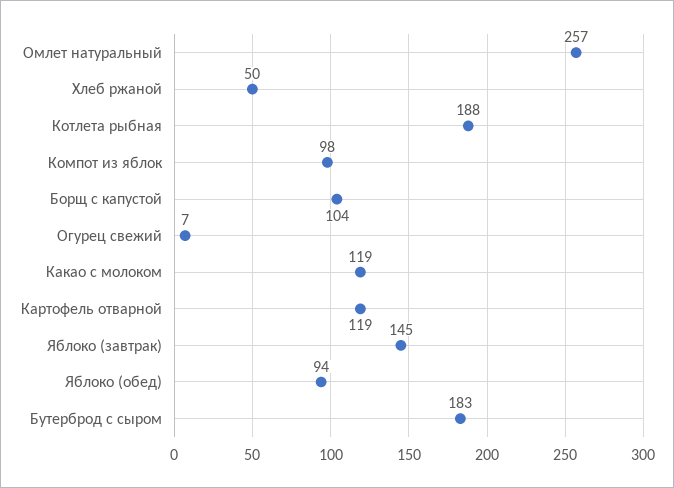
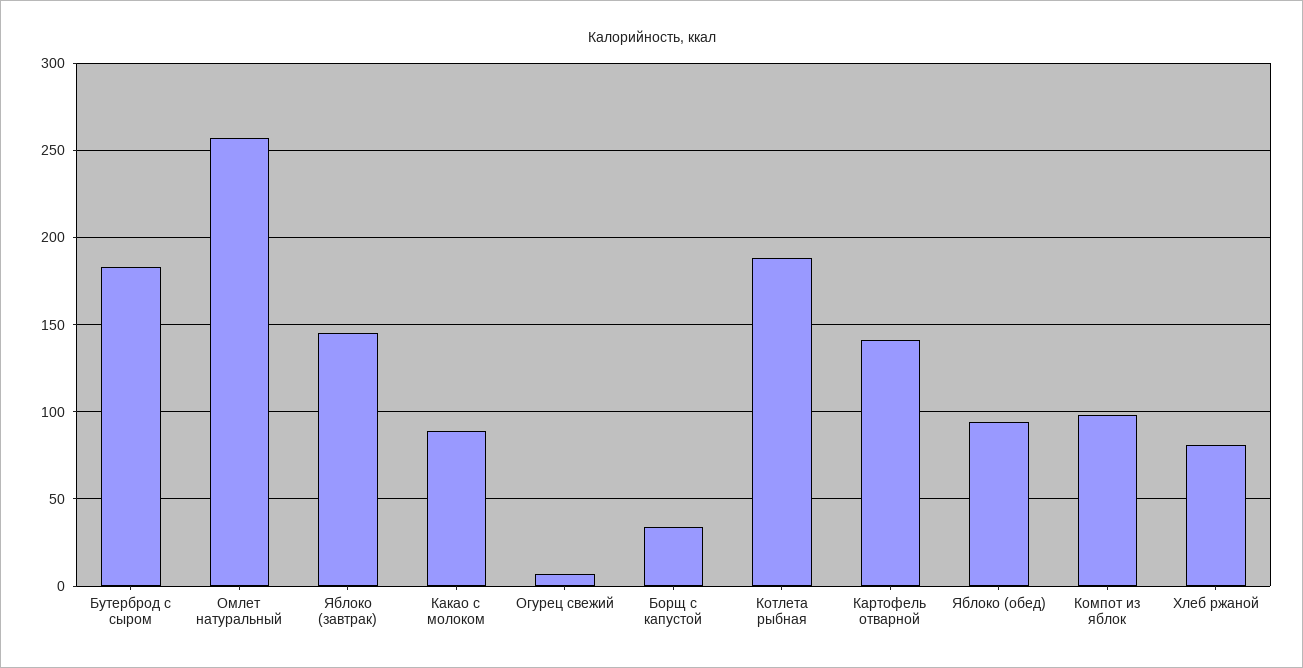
Хлеб ржаной: 50 -> 80
Борщ с капустой: 104 -> 35
Какао с молоком: 119 -> 90
Картофель отварной: 119 -> 140

